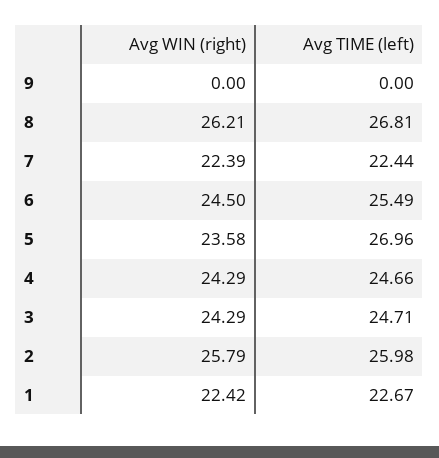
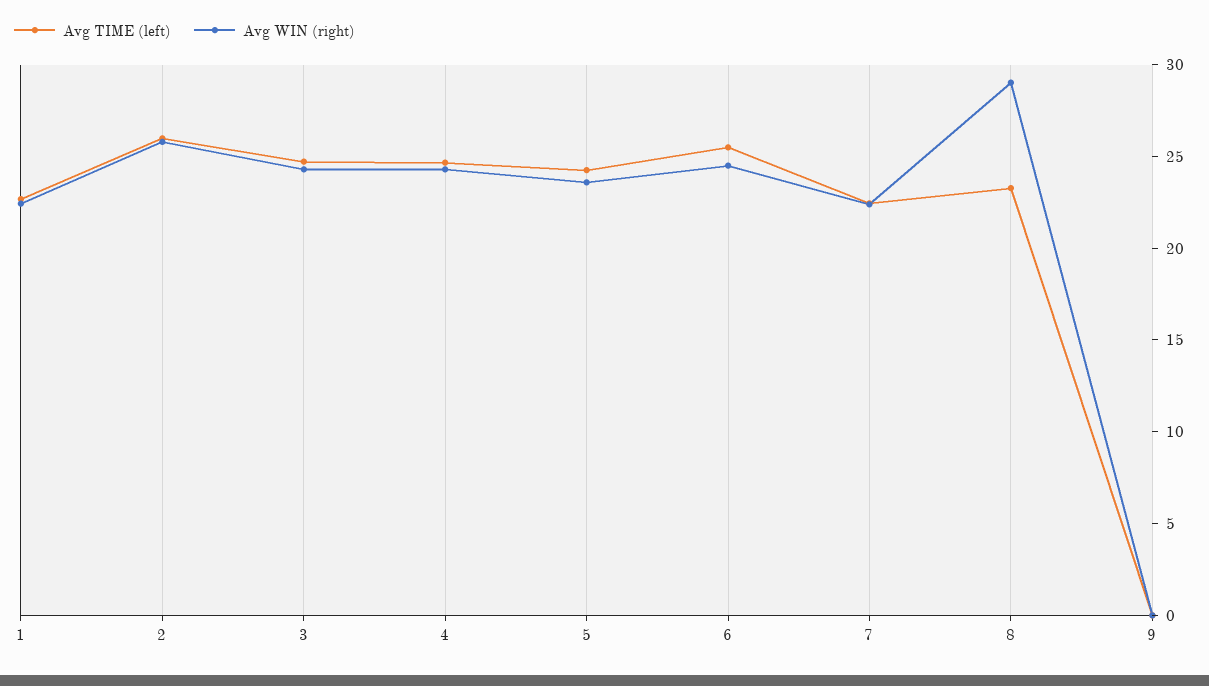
Avg WIN (right), 8: 26.21 -> 29
Avg TIME (left), 8: 26.81 -> 23
Avg TIME (left), 5: 26.96 -> 24

